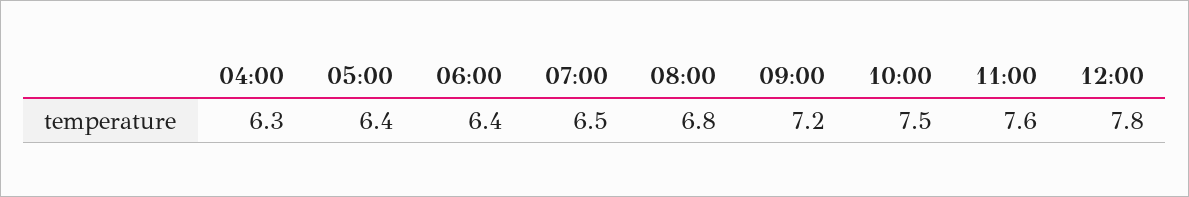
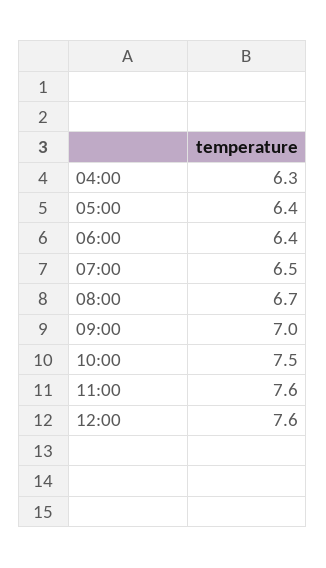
08:00: 6.8 -> 6.7
09:00: 7.2 -> 7
12:00: 7.8 -> 7.6

